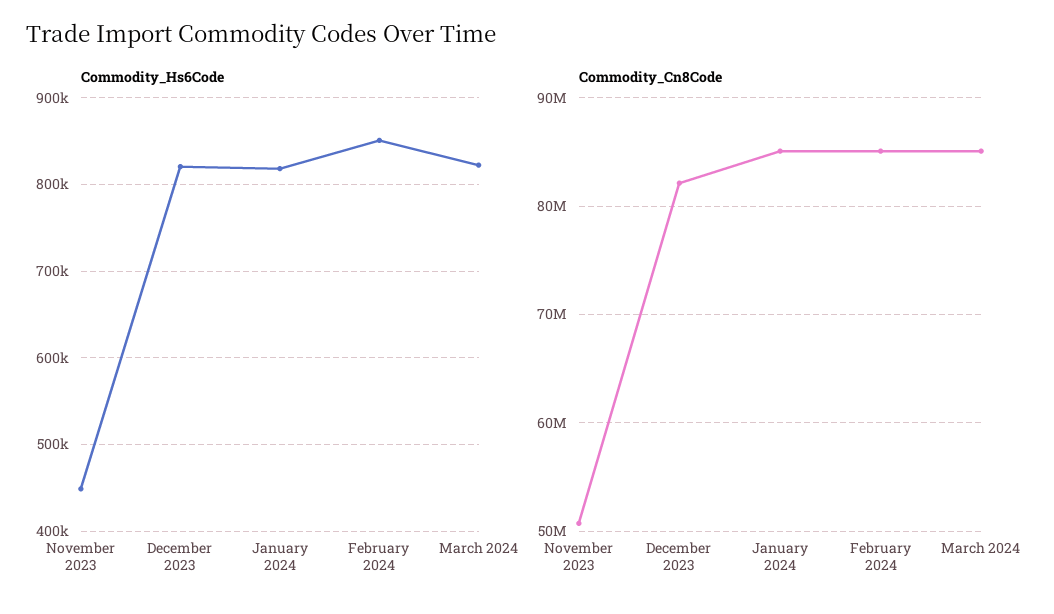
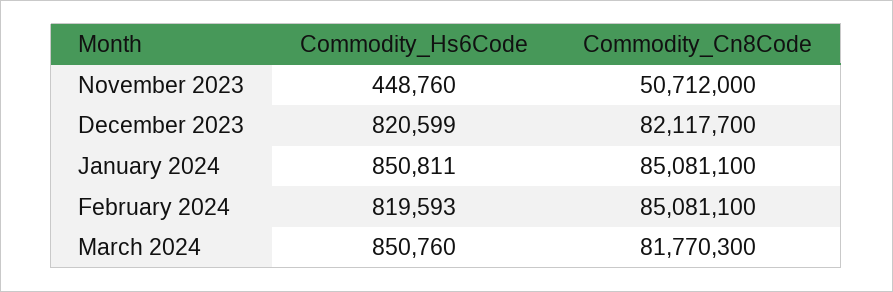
Commodity_Hs6Code, January 2024: 820000 -> 850811
Commodity_Hs6Code, February 2024: 850000 -> 819593
Commodity_Hs6Code, March 2024: 820000 -> 850760
Commodity_Cn8Code, March 2024: 85000000 -> 81770300

